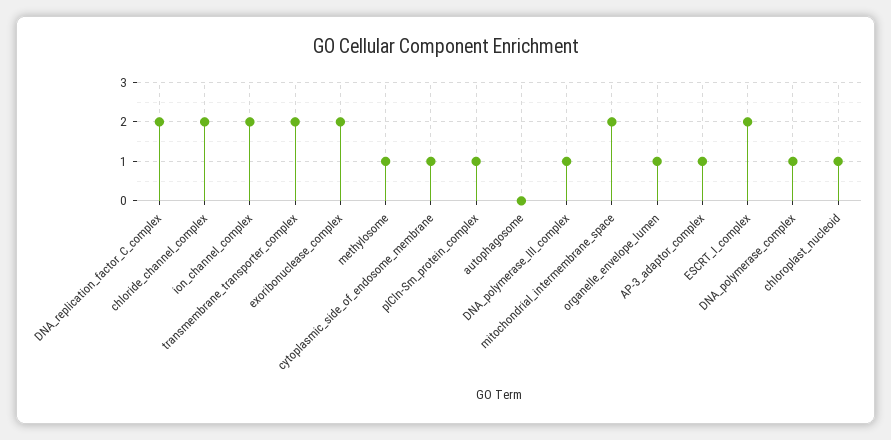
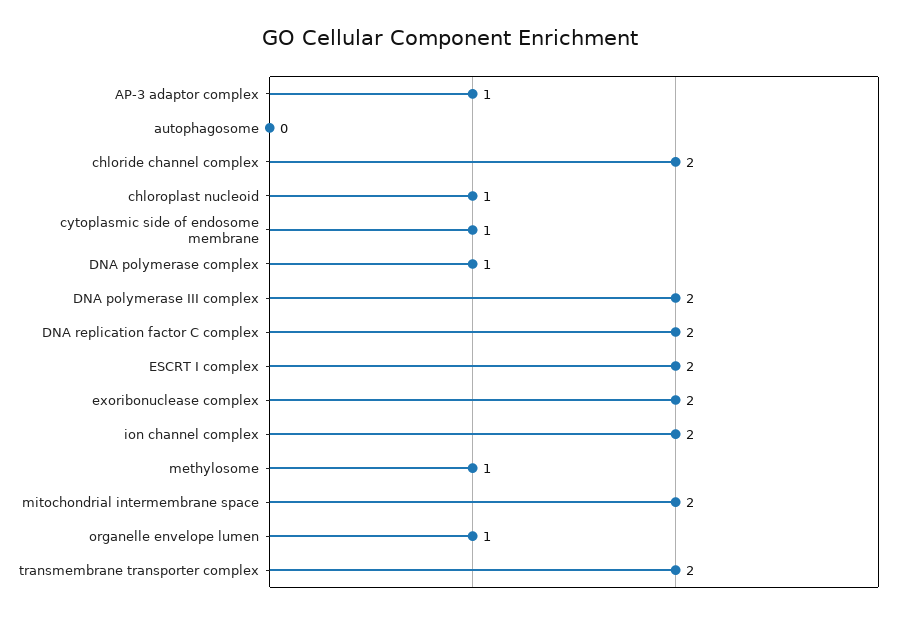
pICln-Sm_protein_complex: 1 -> none
DNA_polymerase_III_complex: 1 -> 2

